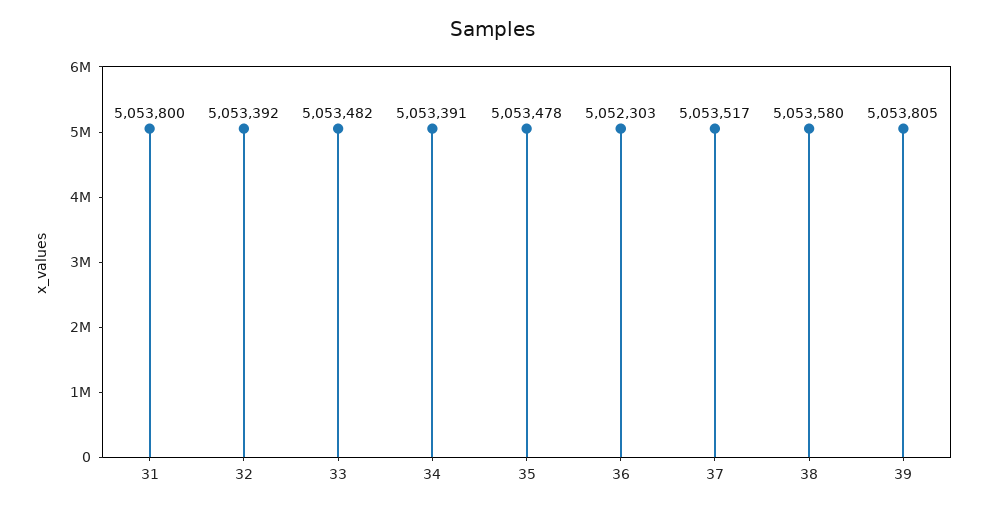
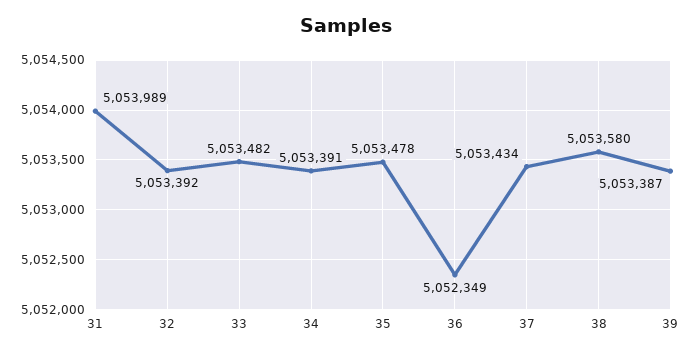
31: 5053800 -> 5053989
36: 5052303 -> 5052349
37: 5053517 -> 5053434
39: 5053805 -> 5053387

